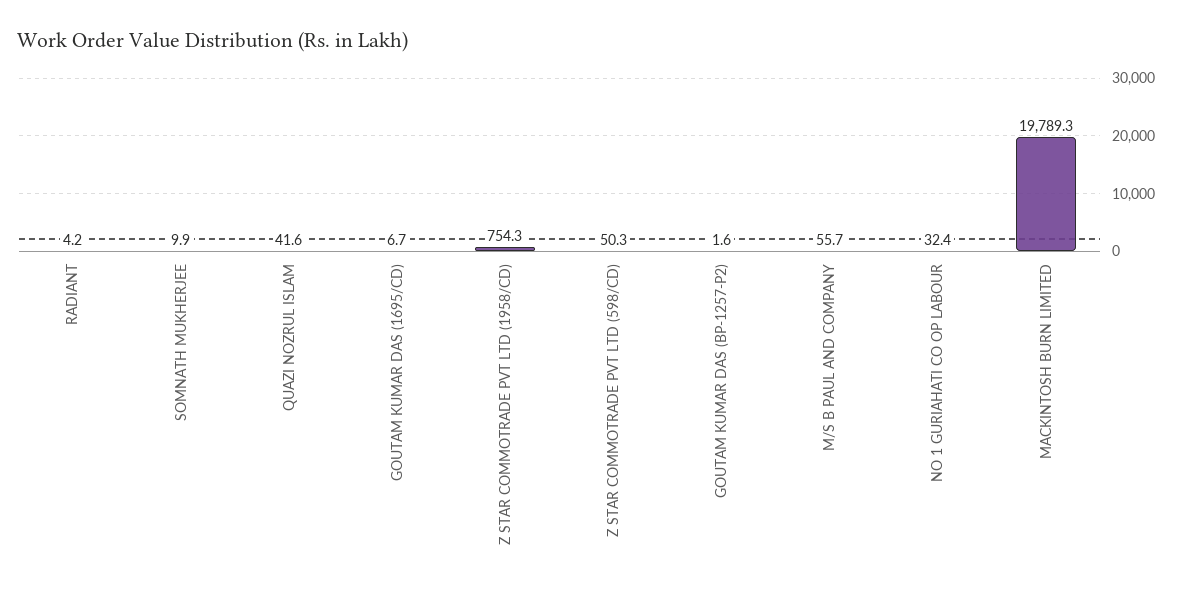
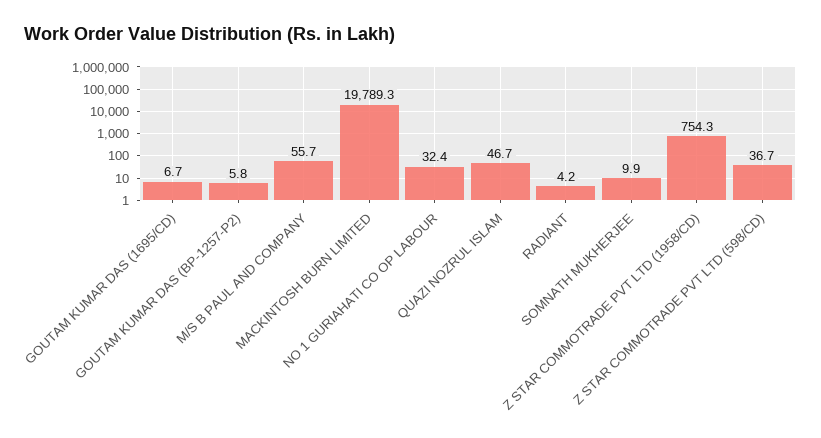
QUAZI NOZRUL ISLAM: 41.6 -> 46.7
Z STAR COMMOTRADE PVT LTD (598/CD): 50.3 -> 36.7
GOUTAM KUMAR DAS (BP-1257-P2): 1.6 -> 5.8

